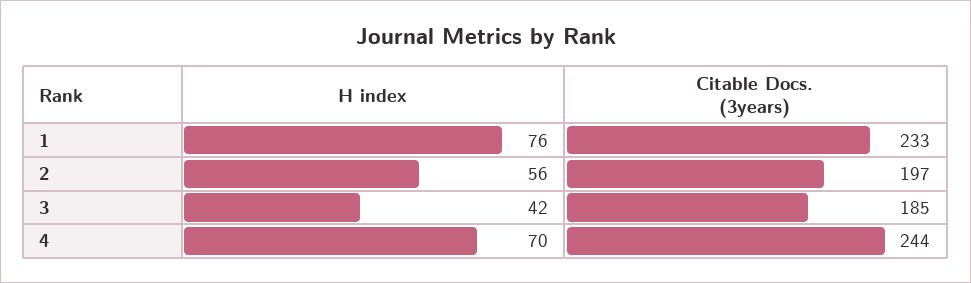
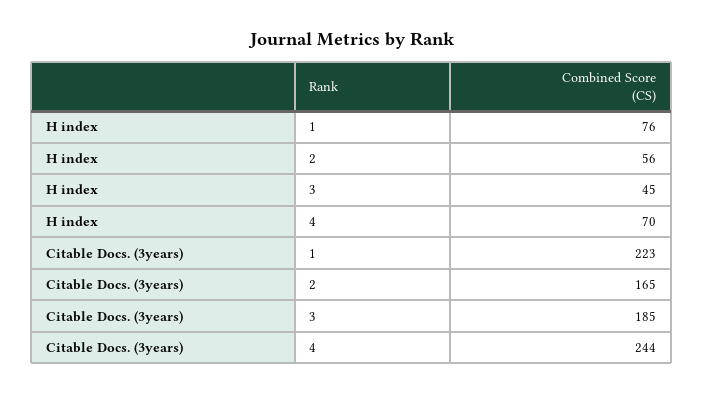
Citable Docs. (3years), 1: 233 -> 223
Citable Docs. (3years), 2: 197 -> 165
H index, 3: 42 -> 45

